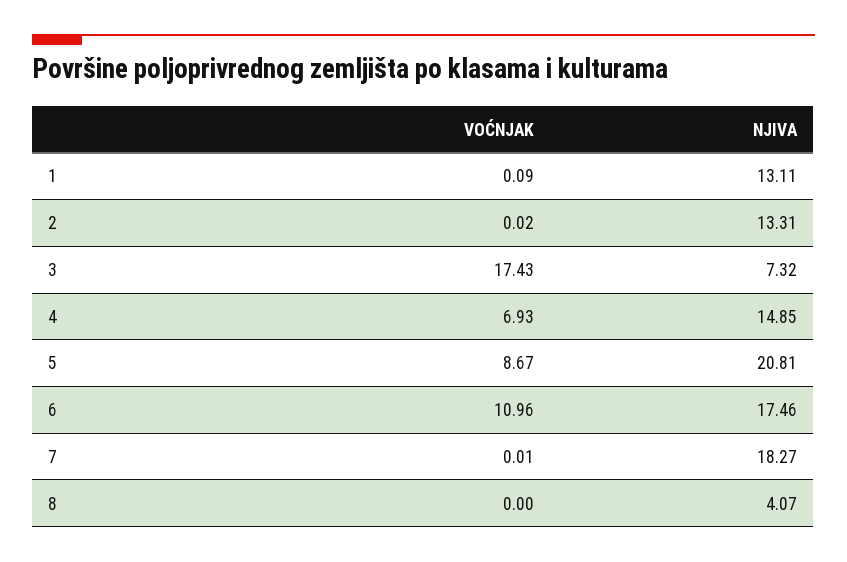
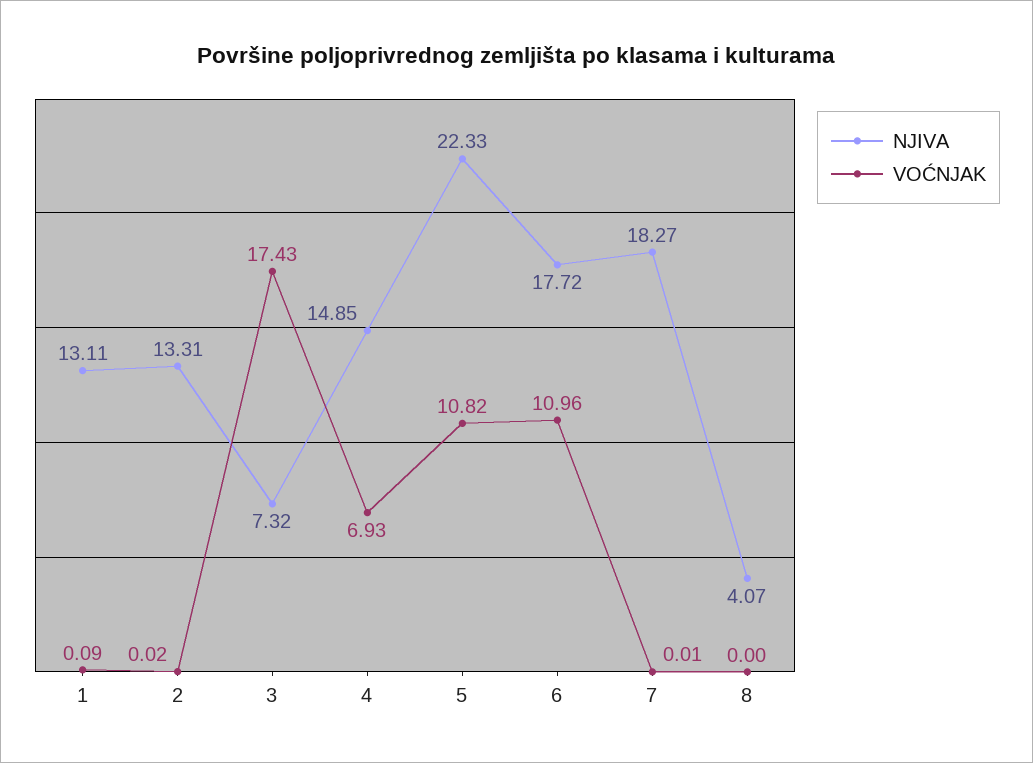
VOĆNJAK, 5: 8.67 -> 10.82
NJIVA, 5: 20.81 -> 22.33
NJIVA, 6: 17.46 -> 17.72

